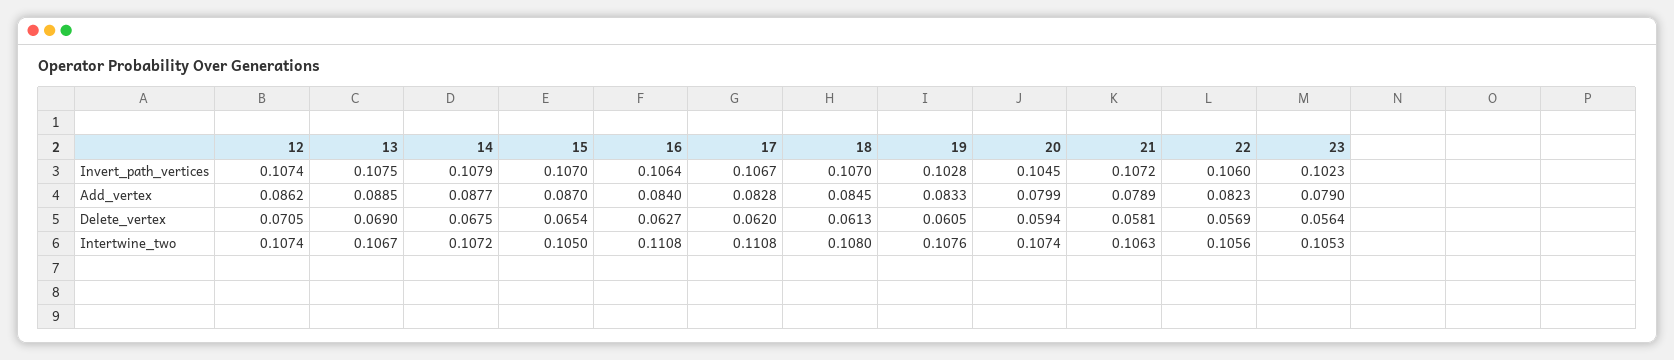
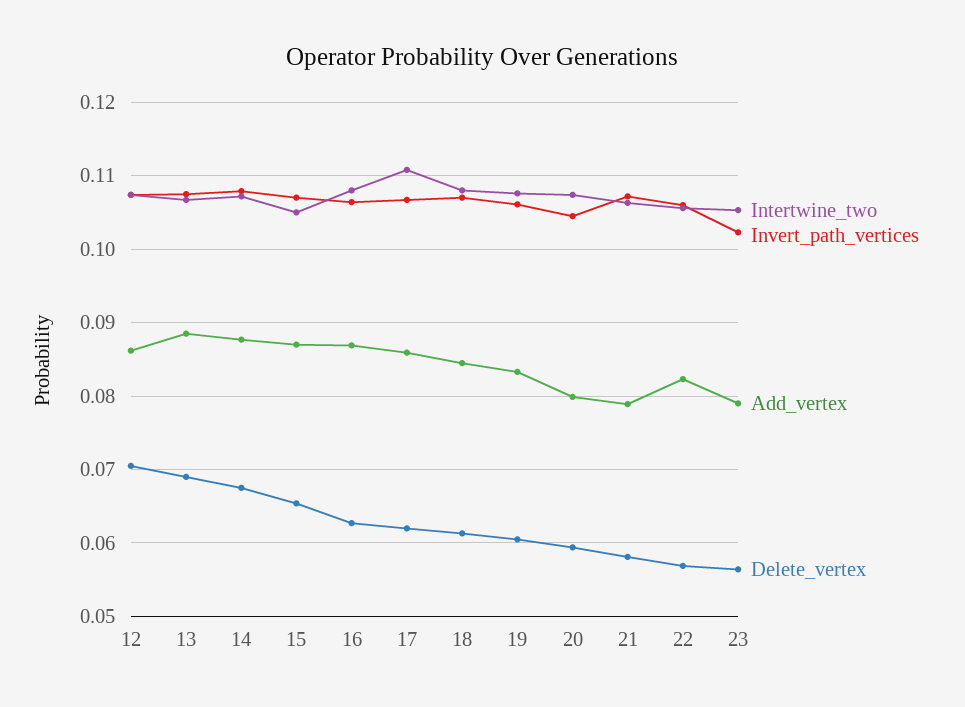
Invert_path_vertices, 19: 0.1028 -> 0.106
Add_vertex, 16: 0.084 -> 0.087
Add_vertex, 17: 0.0828 -> 0.086
Intertwine_two, 16: 0.1108 -> 0.108

